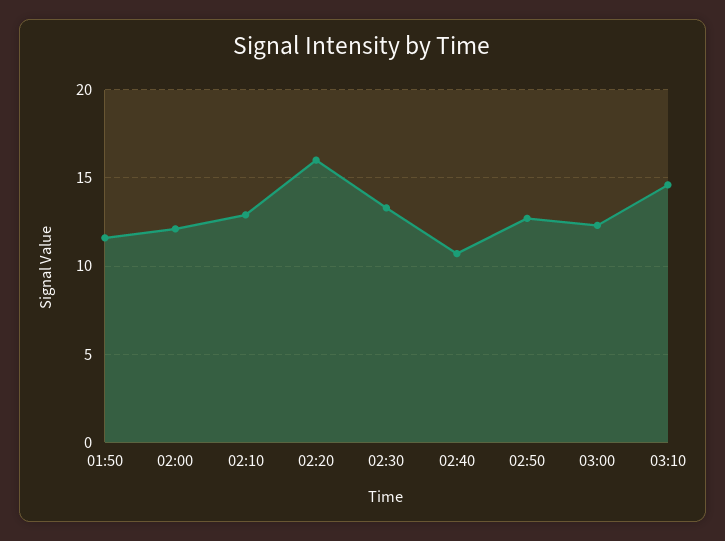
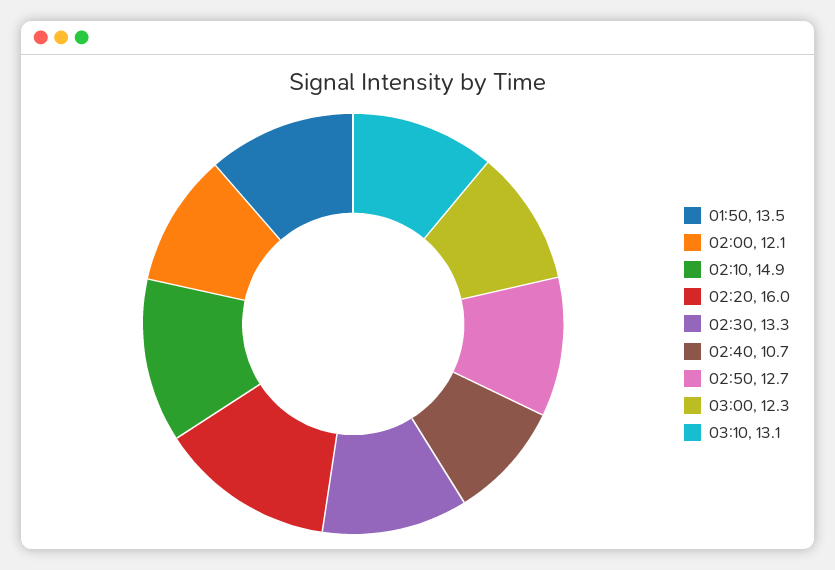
01:50: 11.5 -> 13.5
02:10: 13 -> 14.9
03:10: 14.5 -> 13.1

